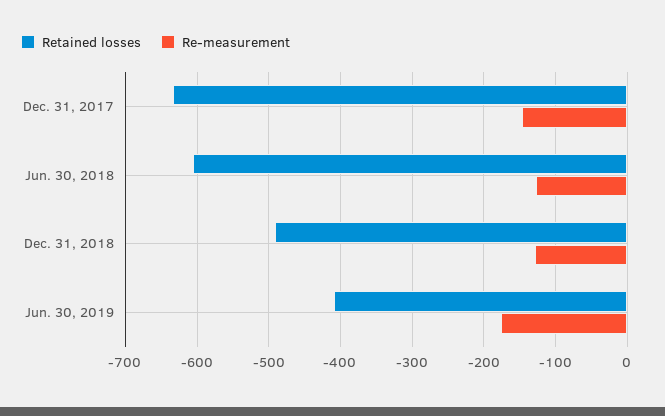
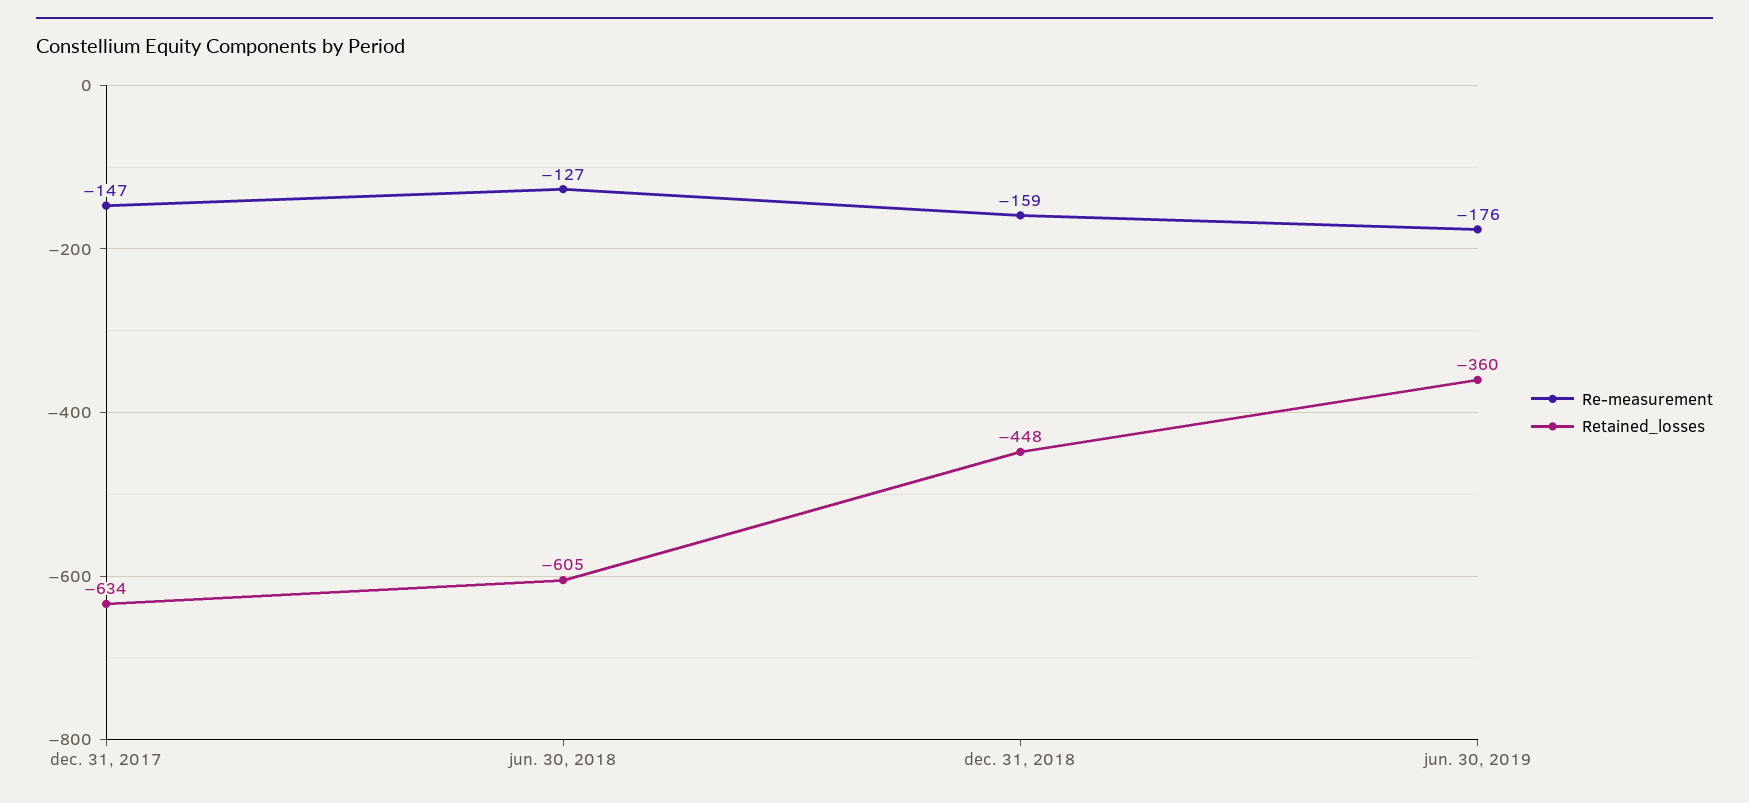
Retained losses, Dec. 31, 2018: -490 -> -448
Re-measurement, Dec. 31, 2018: -130 -> -159
Retained losses, Jun. 30, 2019: -410 -> -360

